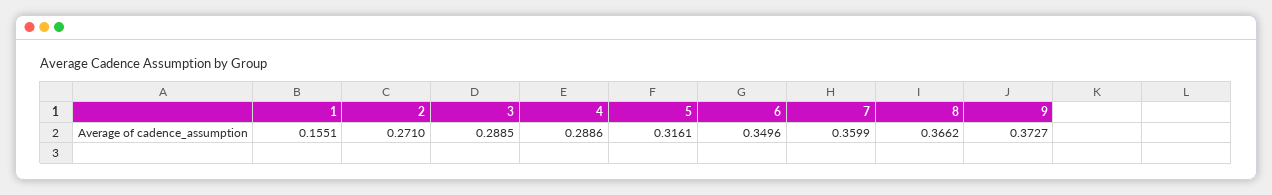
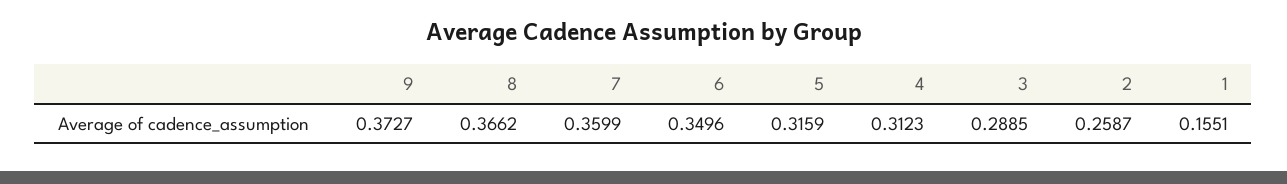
2: 0.271 -> 0.2587
4: 0.2886 -> 0.3123
5: 0.3161 -> 0.3159

